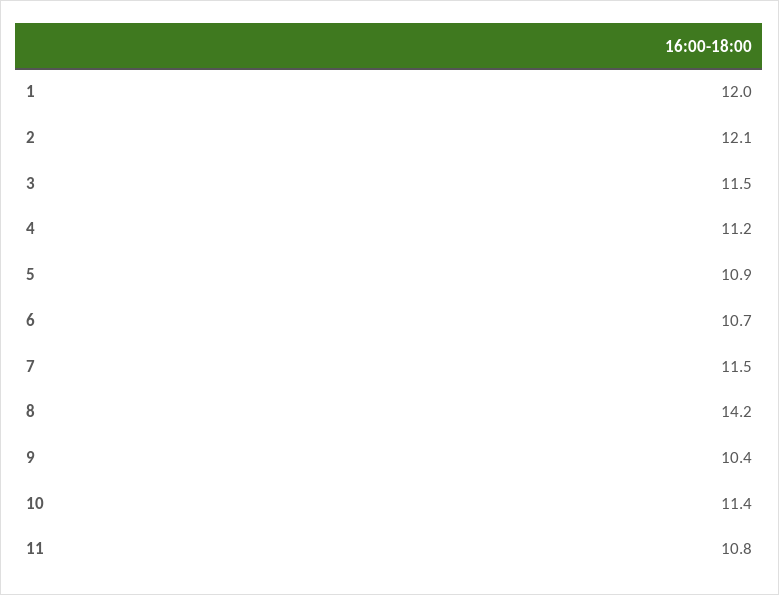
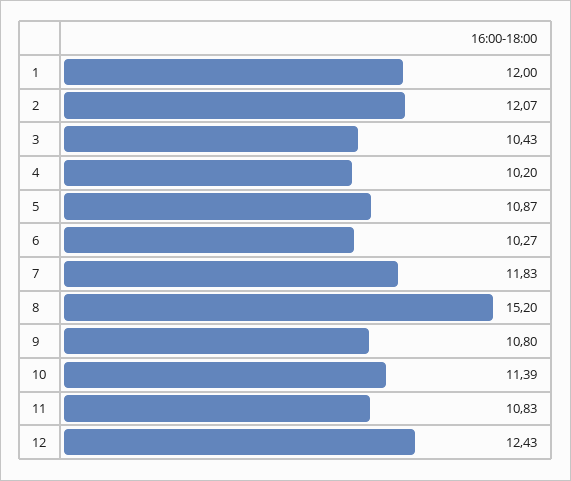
3: 11.5 -> 10.43
4: 11.2 -> 10.2
6: 10.7 -> 10.27
7: 11.5 -> 11.83
8: 14.2 -> 15.2
9: 10.4 -> 10.8
12: none -> 12.43

